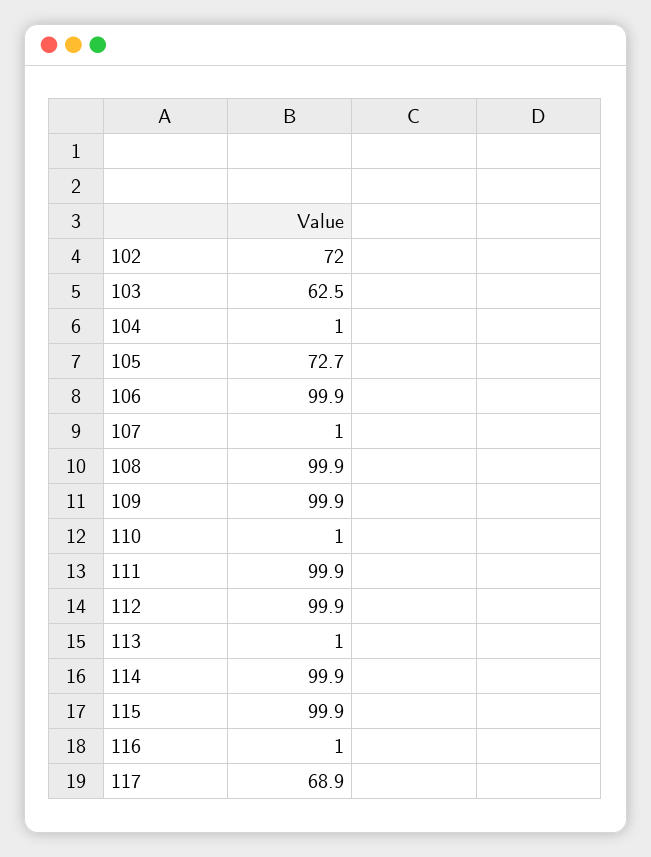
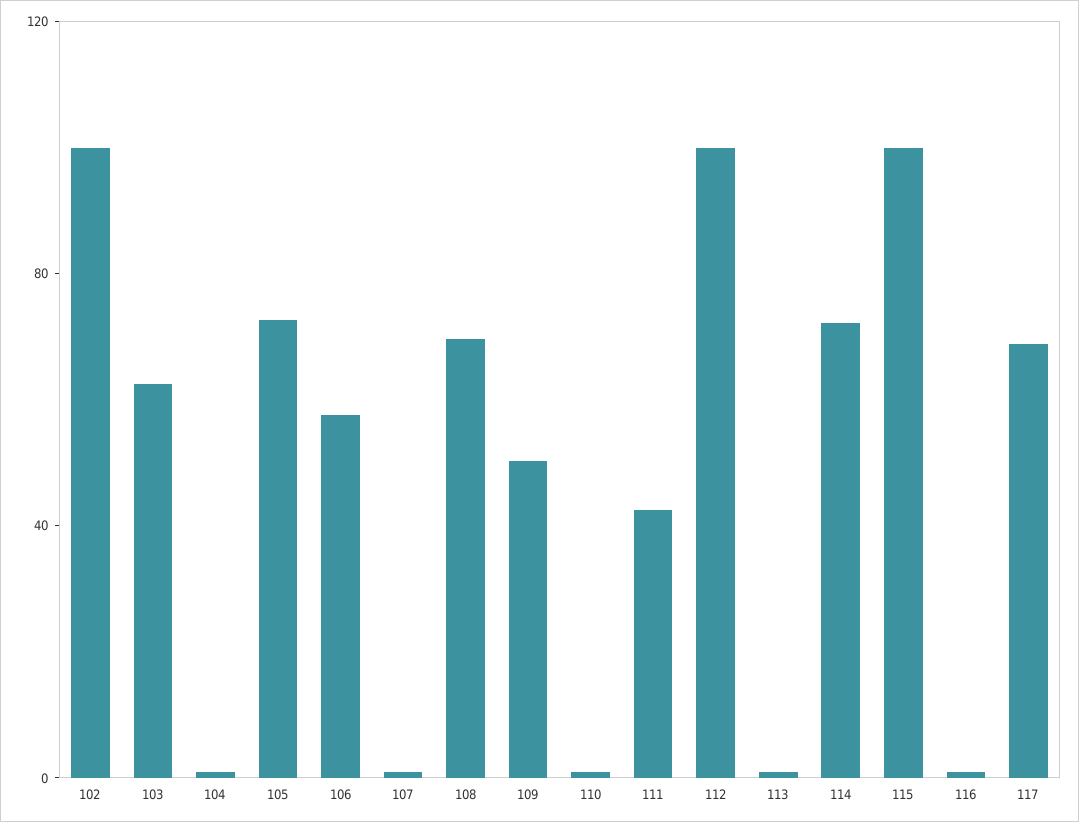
102: 72 -> 100
106: 99.9 -> 60
108: 99.9 -> 70
109: 99.9 -> 50
111: 99.9 -> 40
114: 99.9 -> 70

